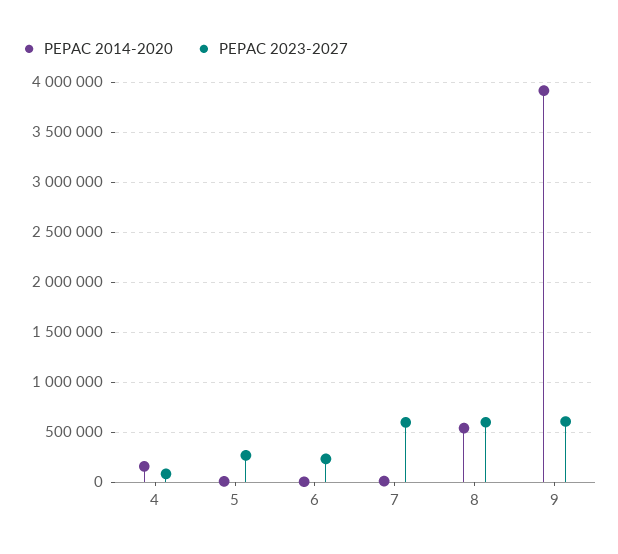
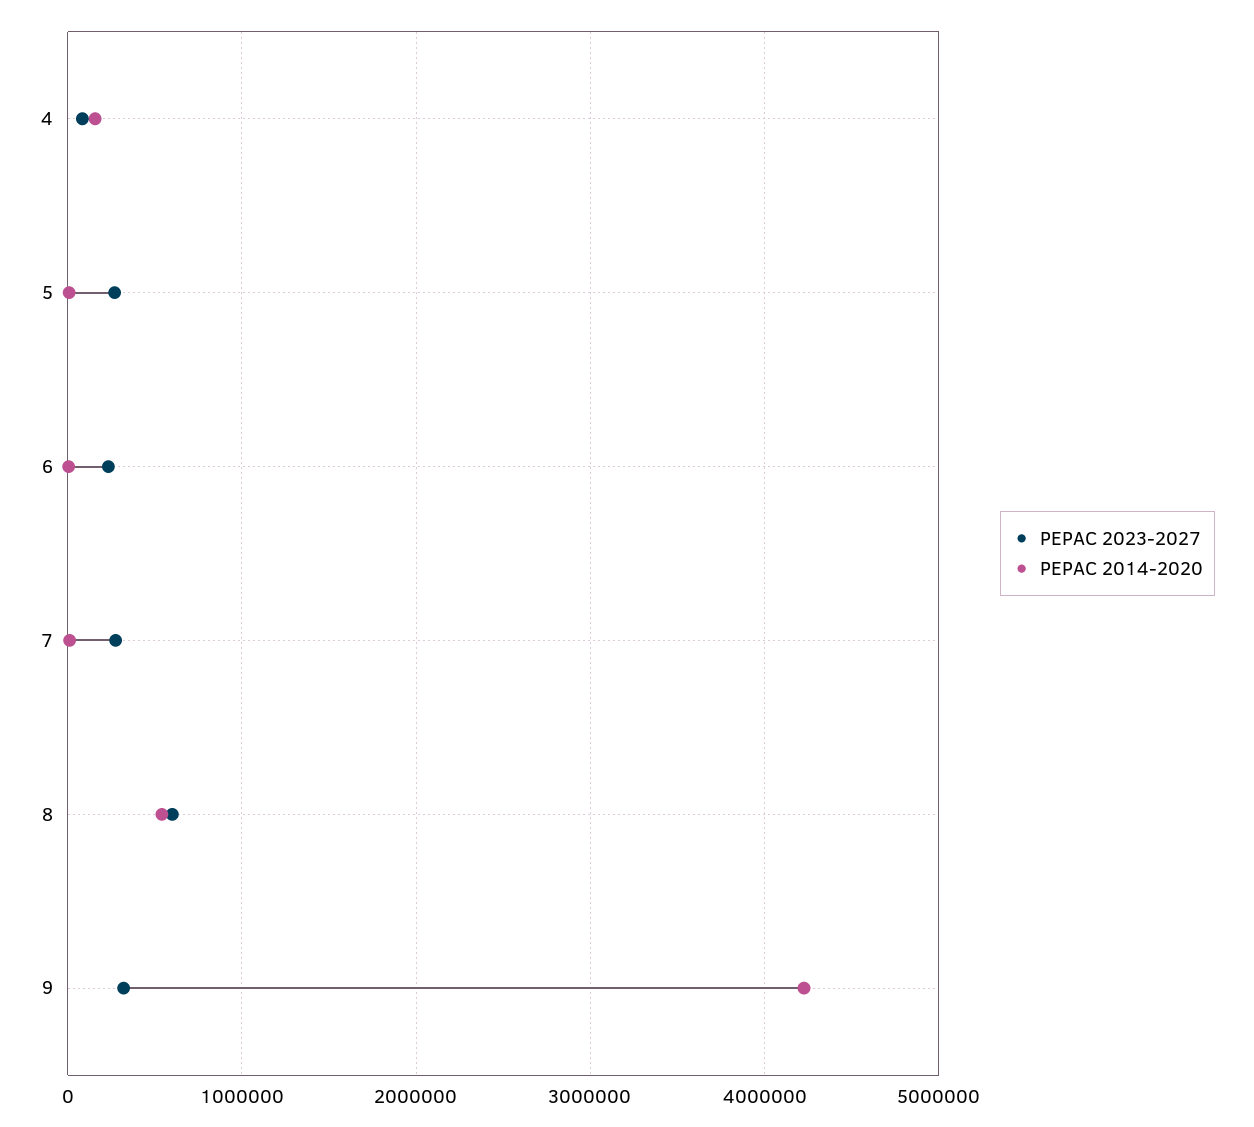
PEPAC 2023-2027, 7: 600000 -> 300000
PEPAC 2014-2020, 9: 3900000 -> 4200000
PEPAC 2023-2027, 9: 600000 -> 300000

